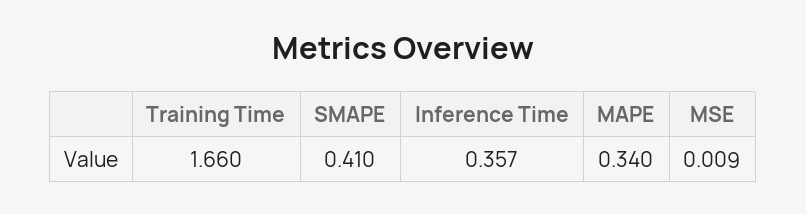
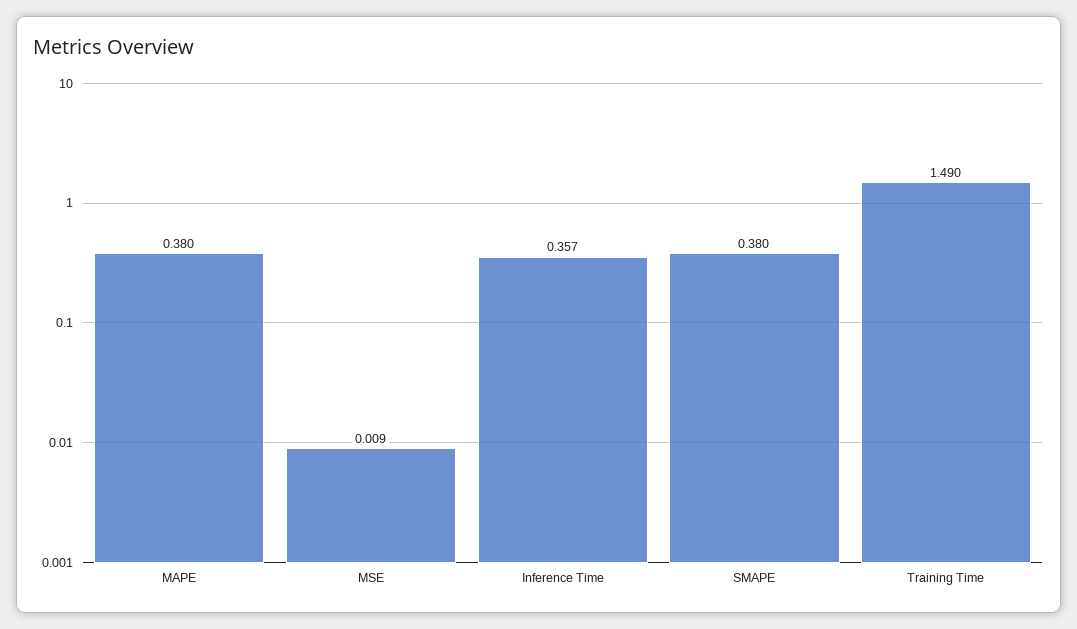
Training Time: 1.66 -> 1.49
SMAPE: 0.41 -> 0.38
MAPE: 0.34 -> 0.38

